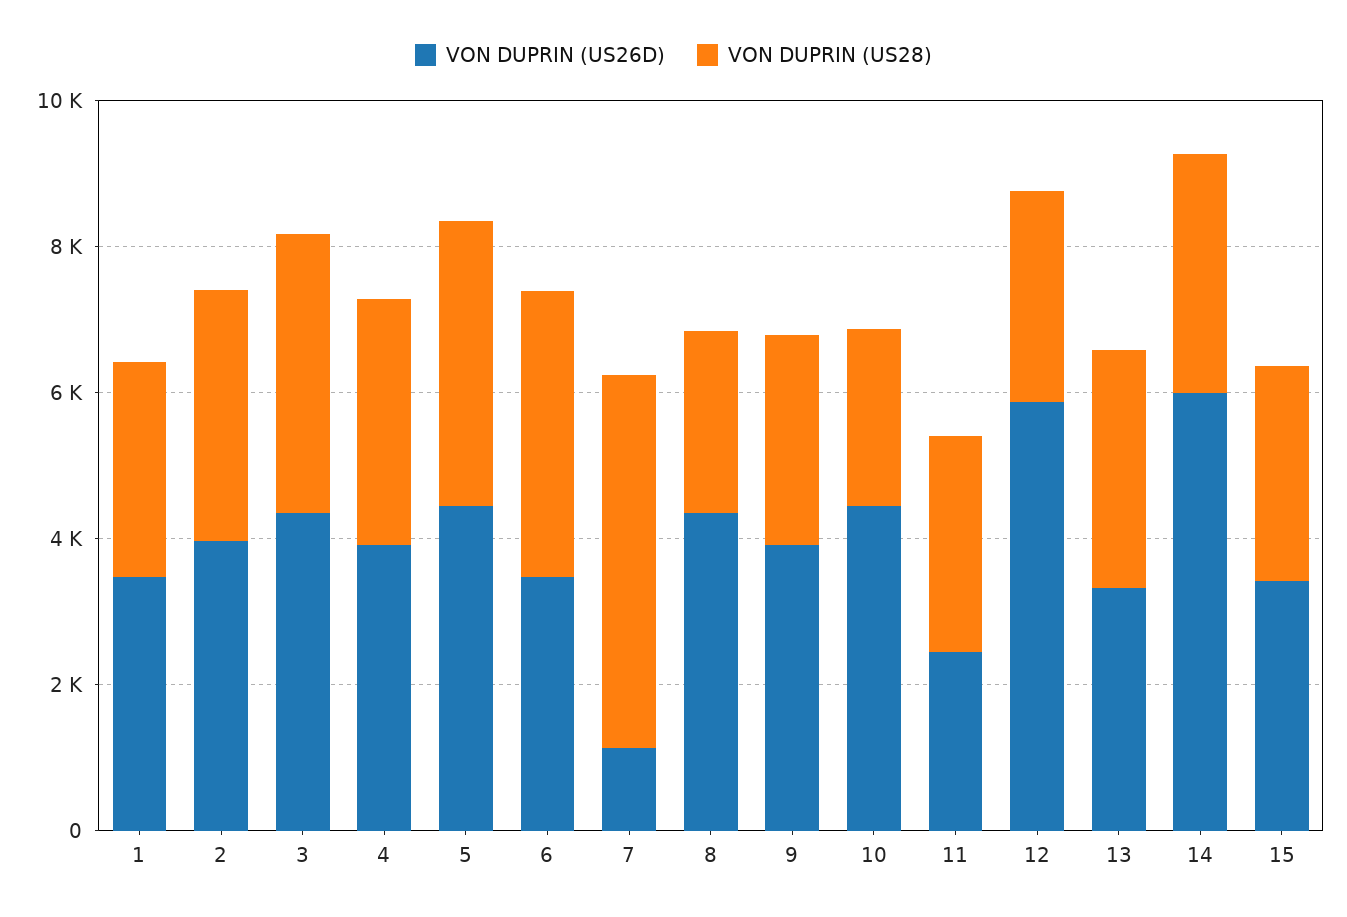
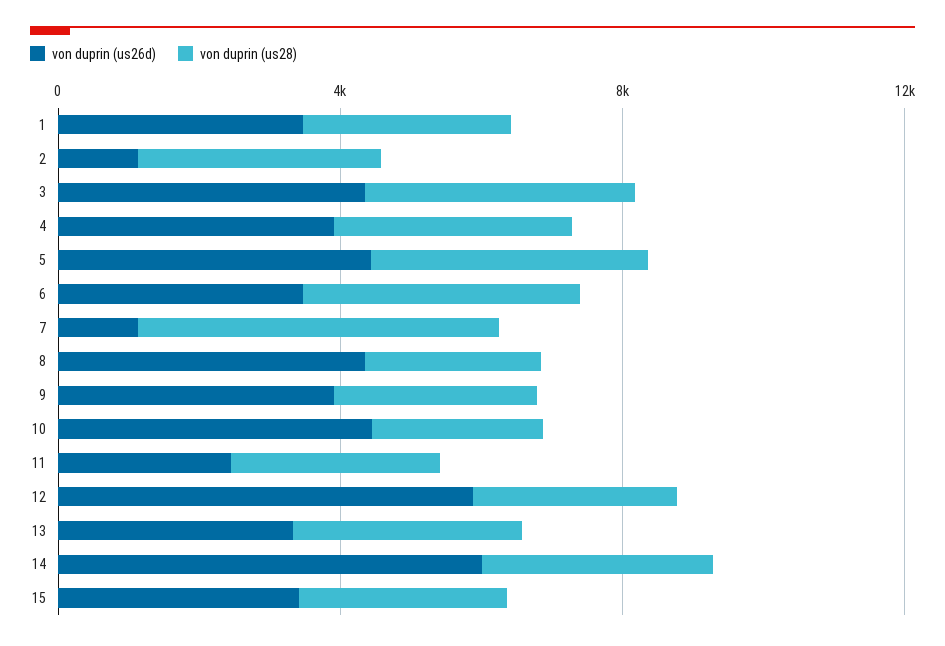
VON DUPRIN (US26D), 2: 4000 -> 1000

